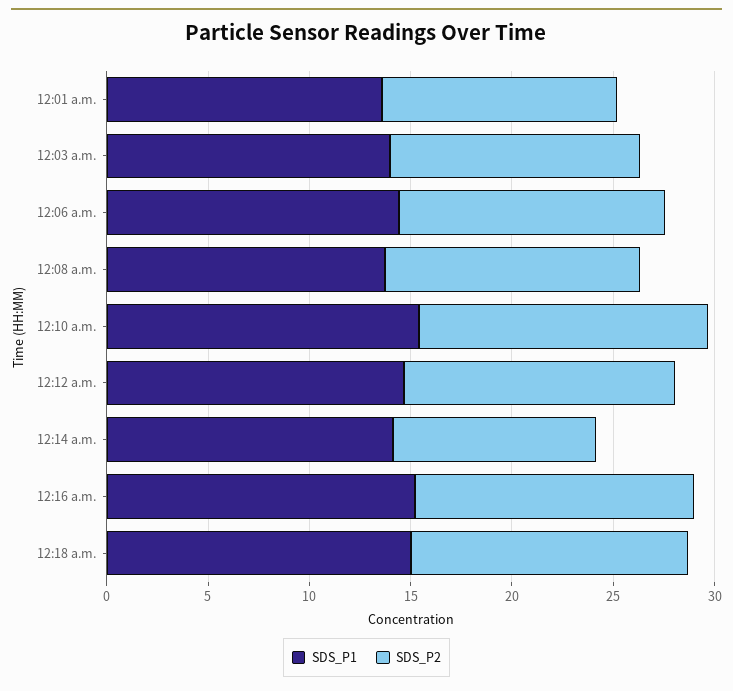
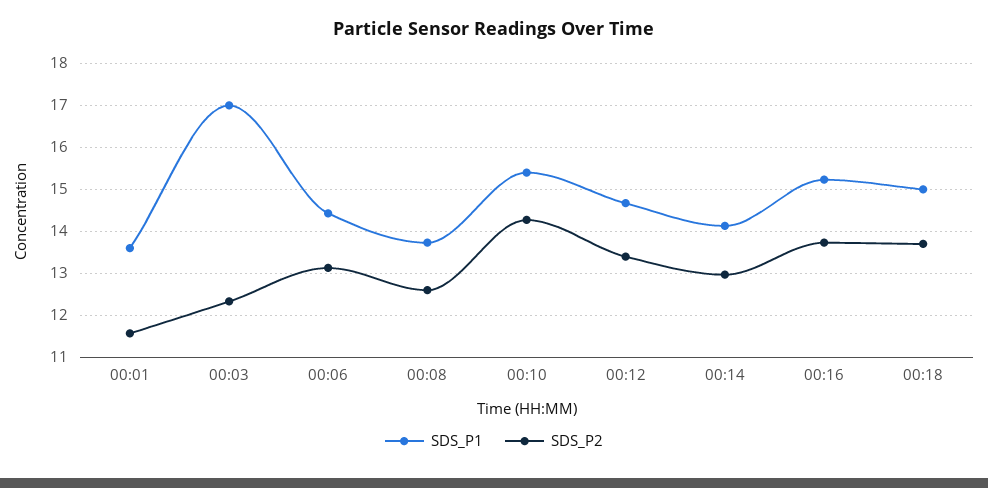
SDS_P1, 12:03 a.m.: 14 -> 17
SDS_P2, 12:14 a.m.: 10 -> 13

